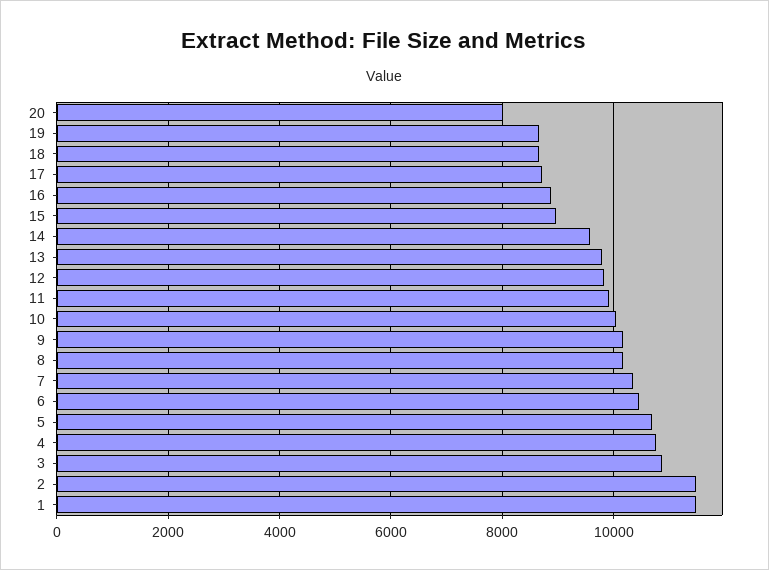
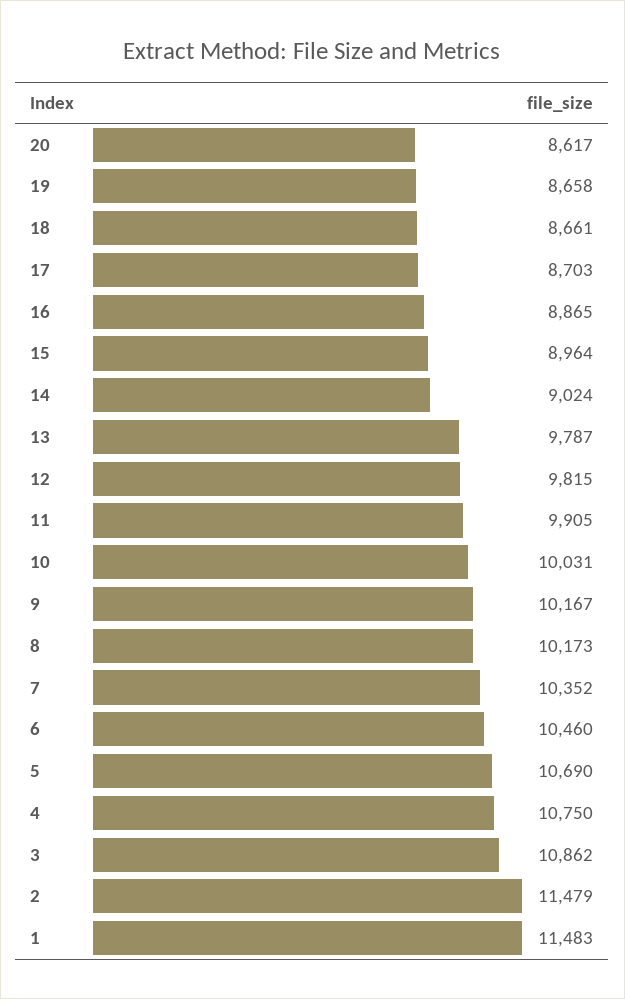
20: 8000 -> 8617
14: 9600 -> 9024

